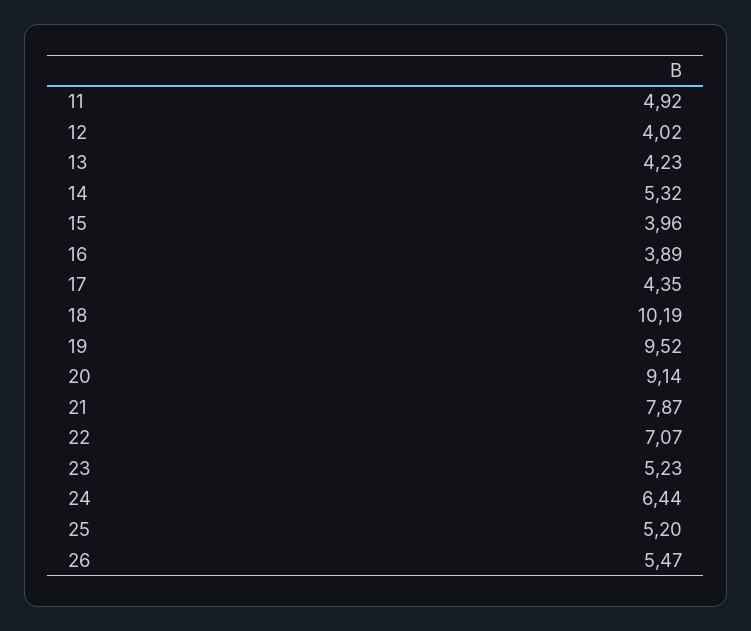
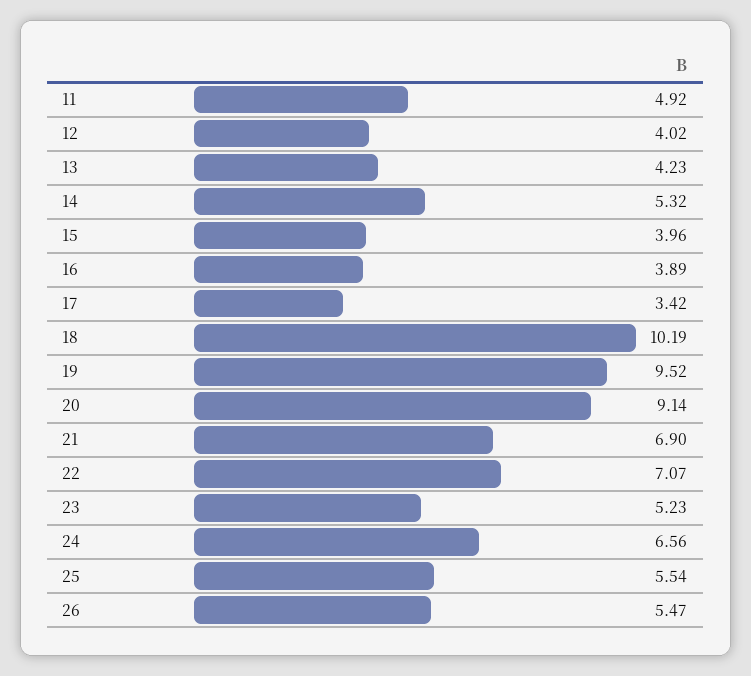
17: 4.35 -> 3.42
21: 7.87 -> 6.9
24: 6.44 -> 6.56
25: 5.2 -> 5.54

